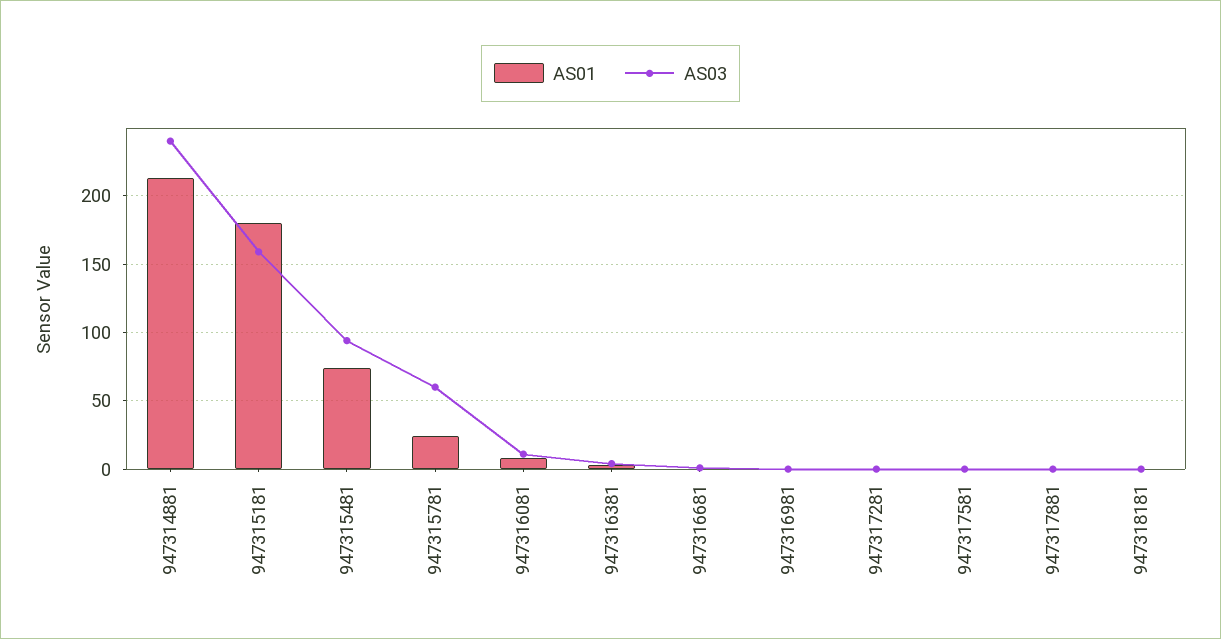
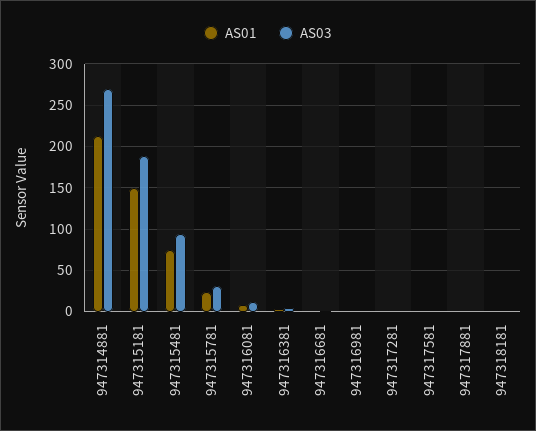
AS03, 947314881: 240 -> 270
AS01, 947315181: 180 -> 150
AS03, 947315181: 160 -> 190
AS03, 947315781: 60 -> 30

